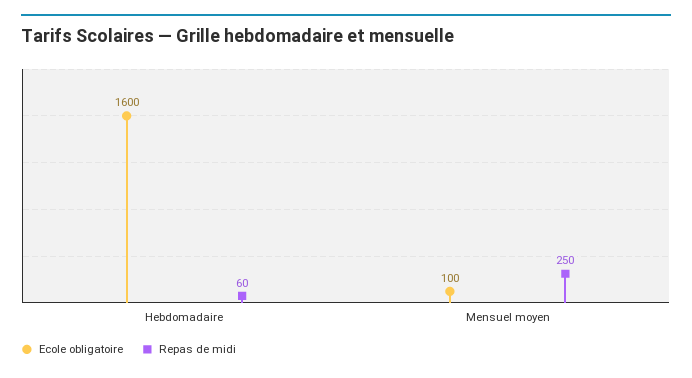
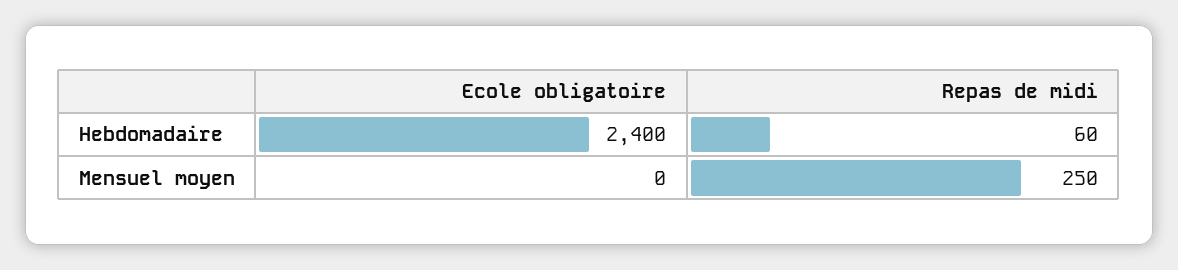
Ecole obligatoire, Hebdomadaire: 1600 -> 2400
Ecole obligatoire, Mensuel moyen: 100 -> 0

